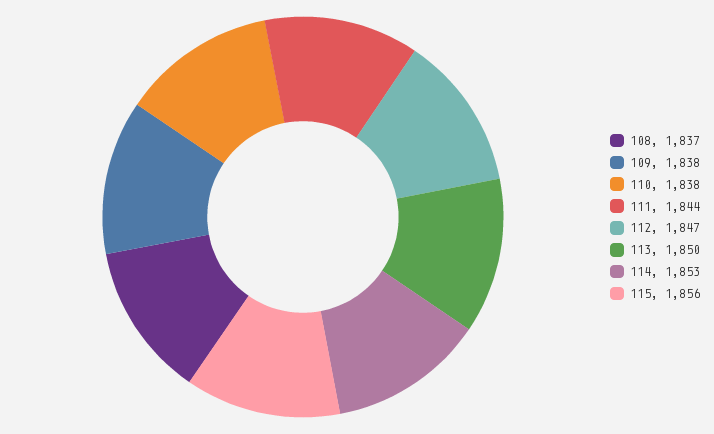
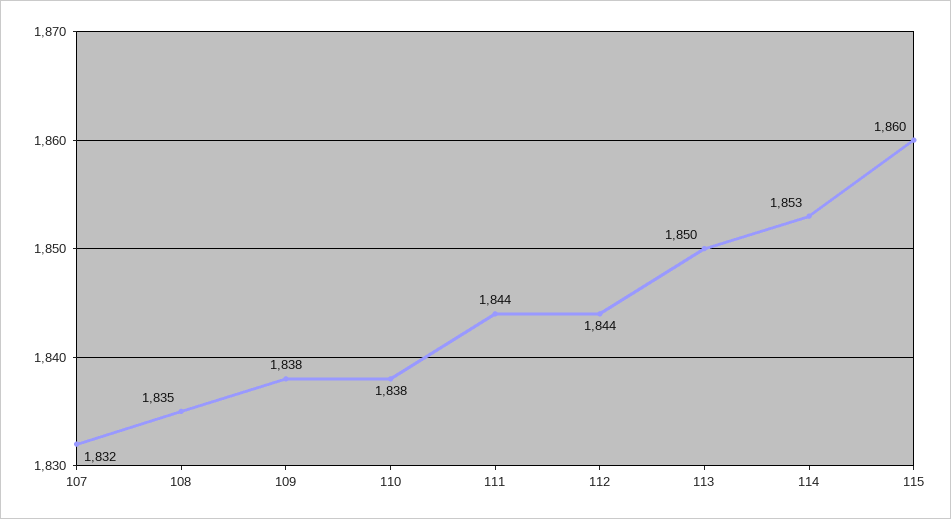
108: 1837 -> 1835
112: 1847 -> 1844
115: 1856 -> 1860
107: none -> 1832

